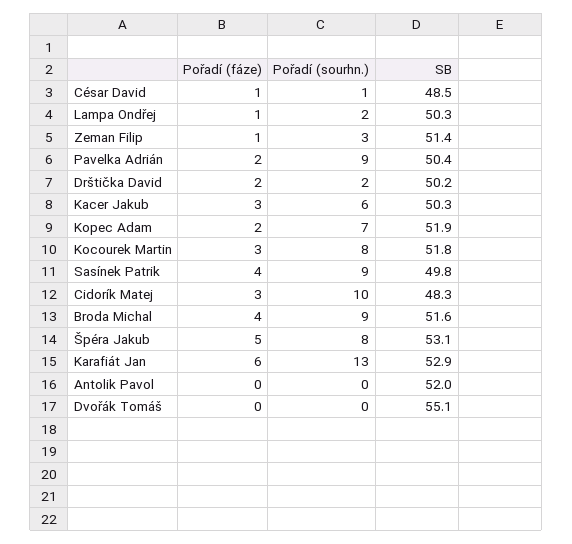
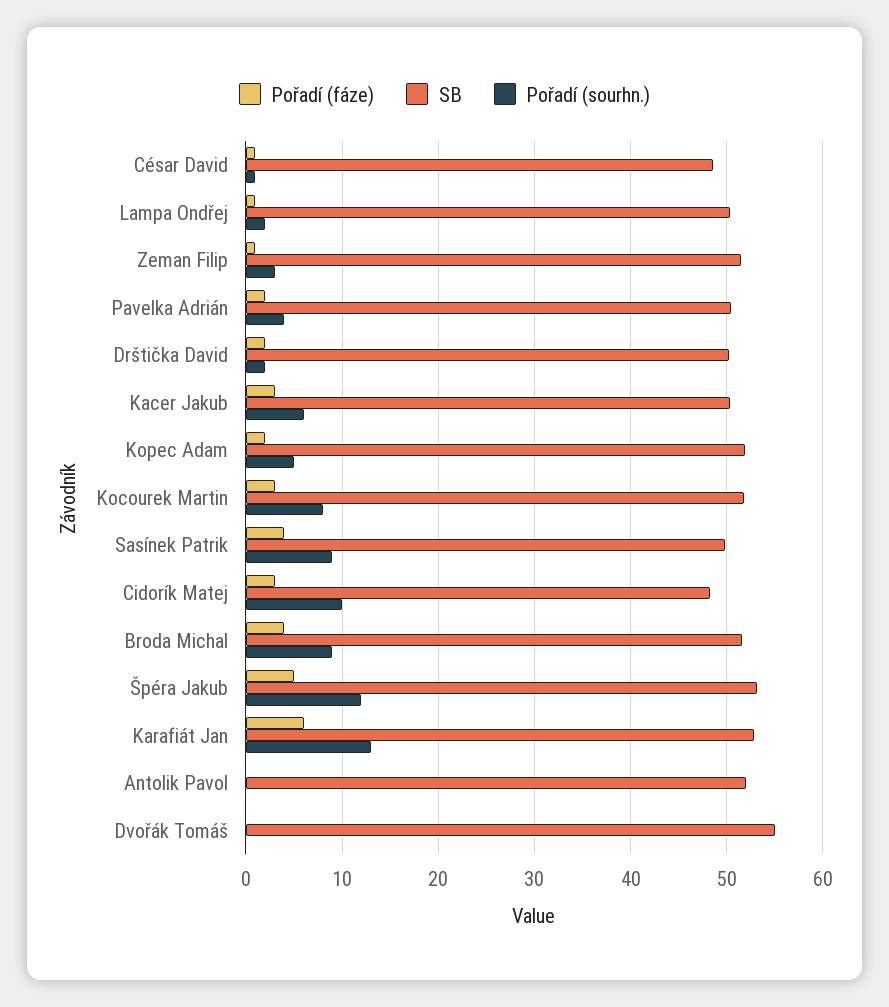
Pořadí (sourhn.), Pavelka Adrián: 9 -> 4
Pořadí (sourhn.), Kopec Adam: 7 -> 5
Pořadí (sourhn.), Špéra Jakub: 8 -> 12

